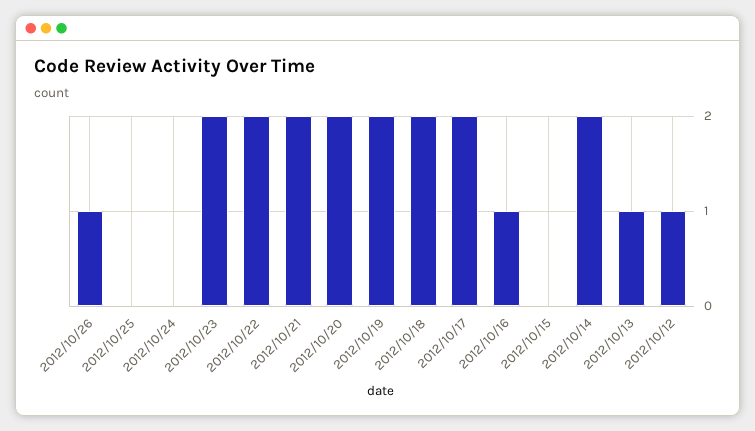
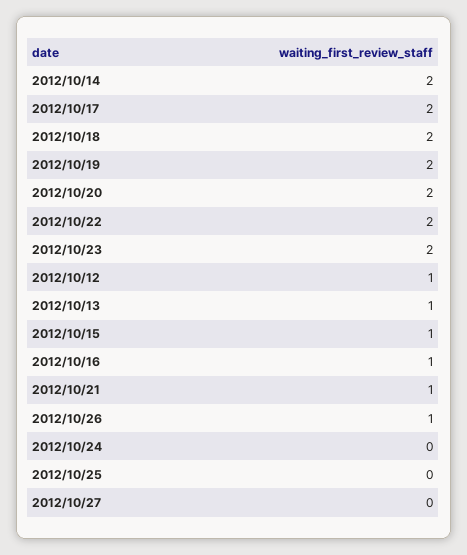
2012/10/21: 2 -> 1
2012/10/15: 0 -> 1
2012/10/27: none -> 0

